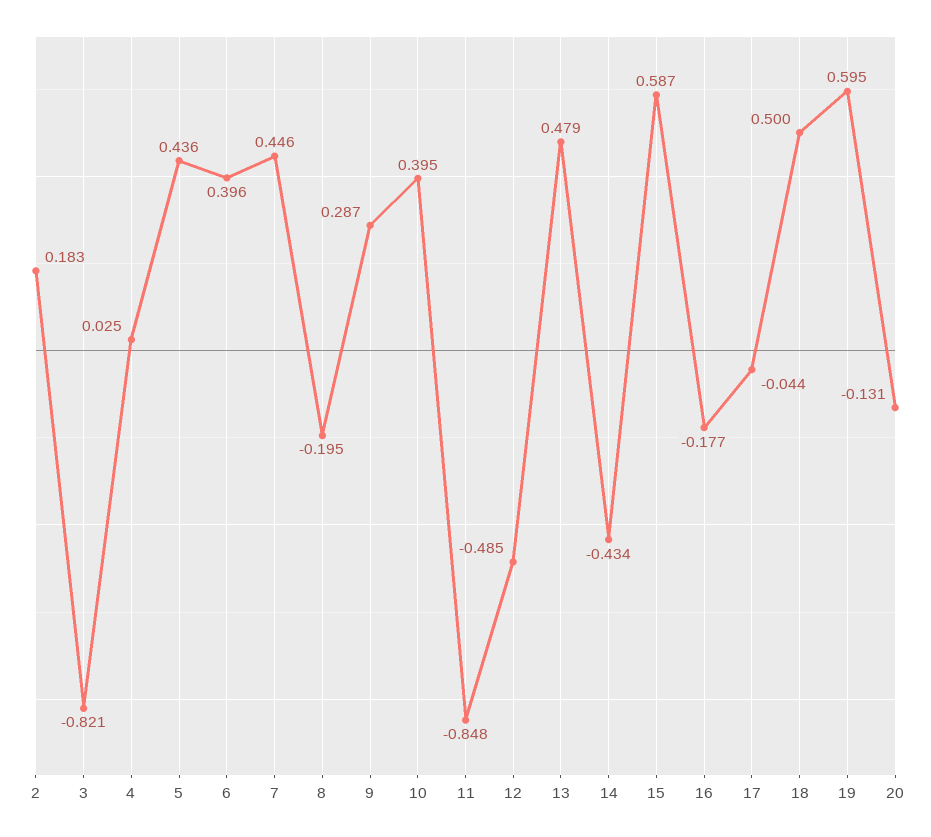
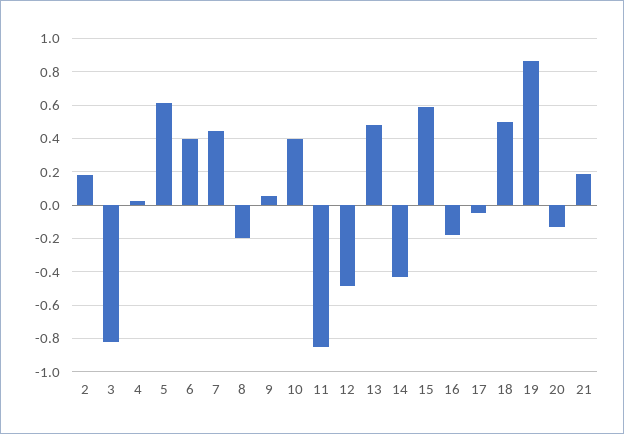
5: 0.436 -> 0.6
9: 0.287 -> 0.05
19: 0.595 -> 0.85
21: none -> 0.2

